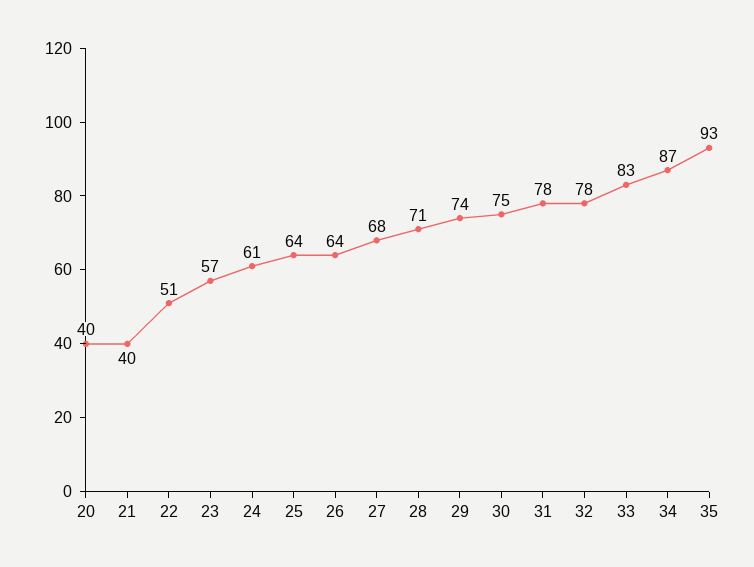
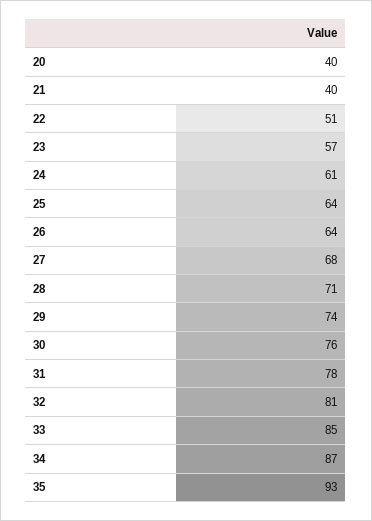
30: 75 -> 76
32: 78 -> 81
33: 83 -> 85

